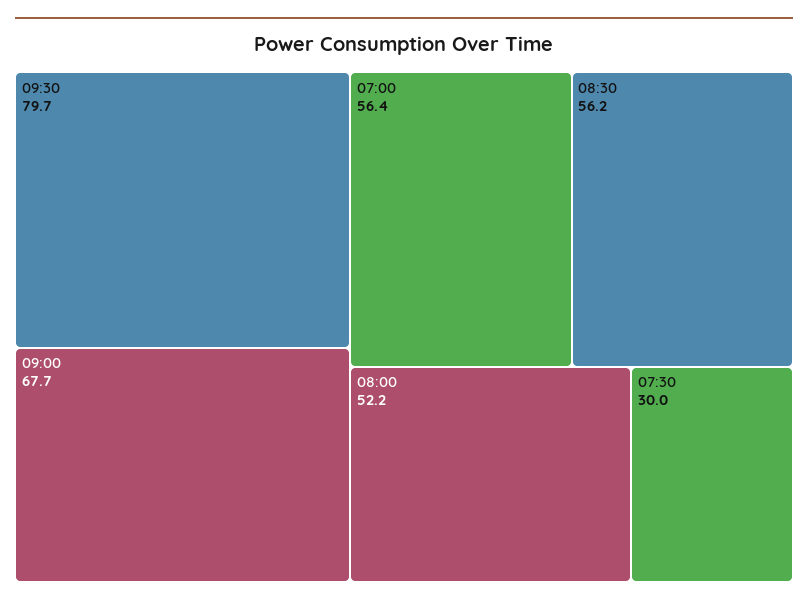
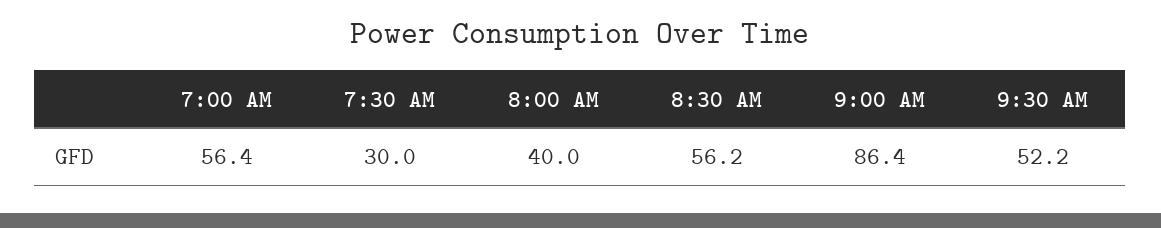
09:30: 79.7 -> 52.2
09:00: 67.7 -> 86.4
08:00: 52.2 -> 40

